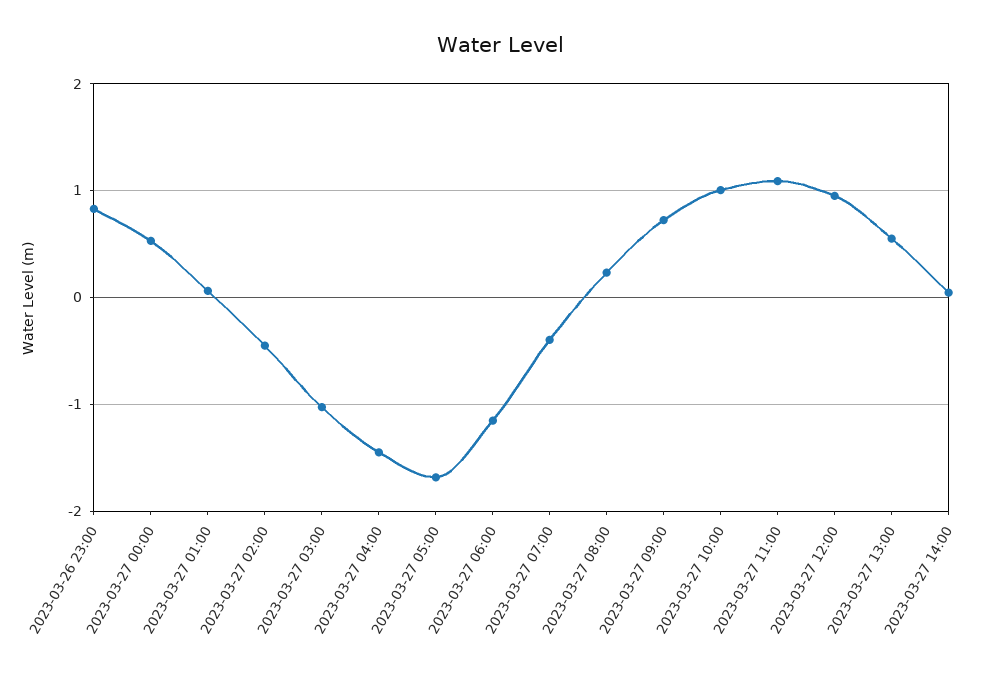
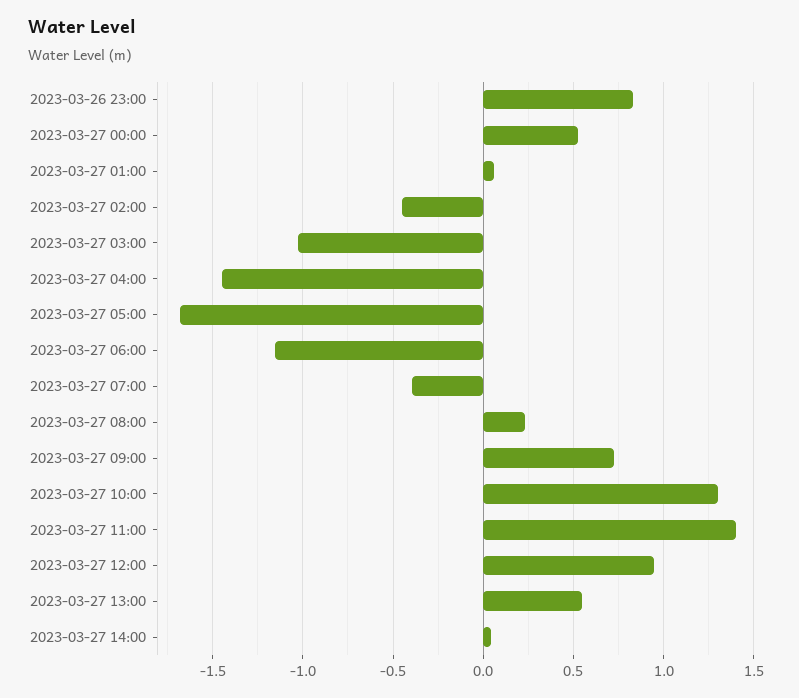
2023-03-27 10:00: 1 -> 1.3
2023-03-27 11:00: 1.1 -> 1.4

